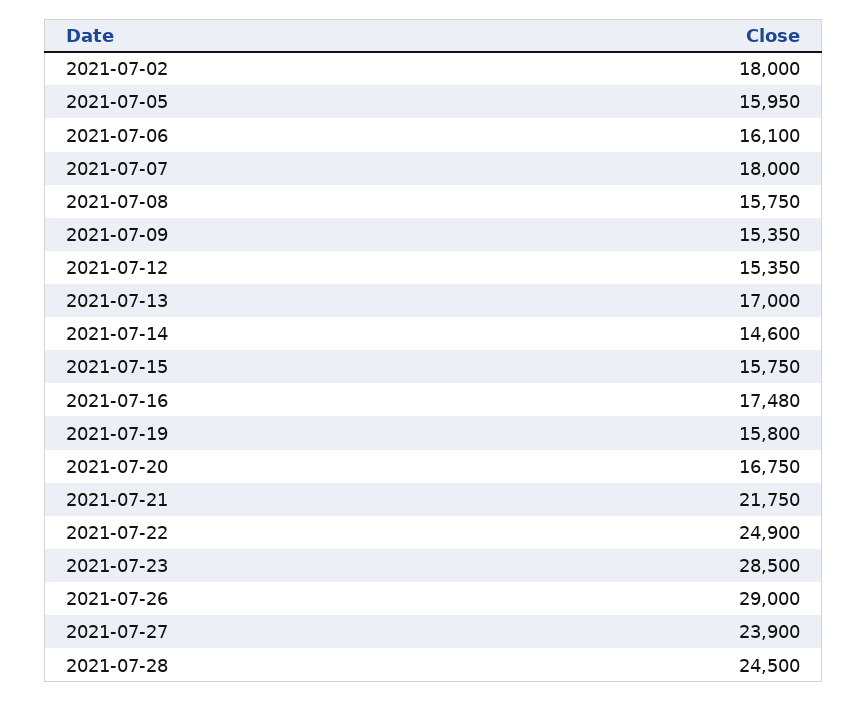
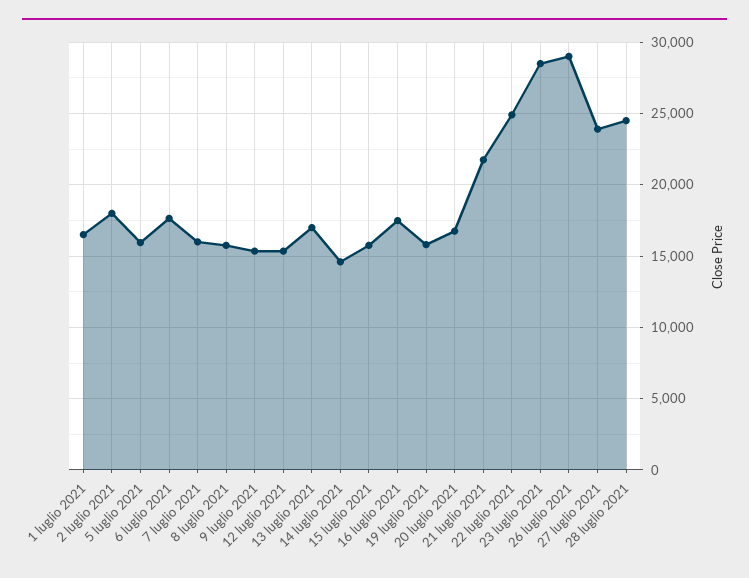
2021-07-06: 16100 -> 17500
2021-07-07: 18000 -> 16000
1 luglio 2021: none -> 16500

